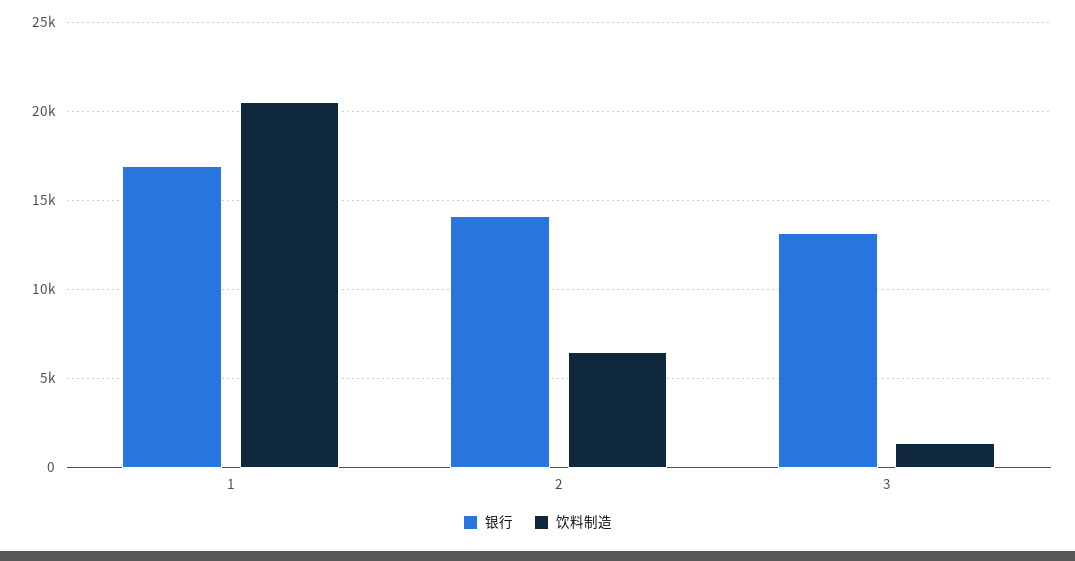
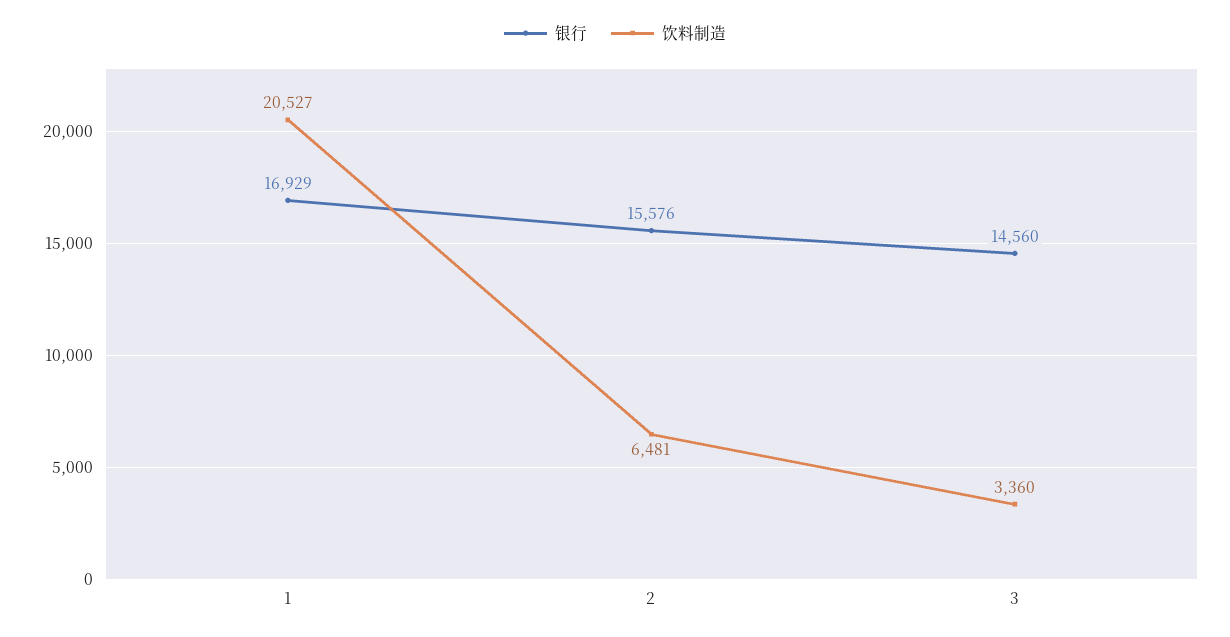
银行, 2: 14000 -> 15576
银行, 3: 13000 -> 14560
饮料制造, 3: 1500 -> 3360

